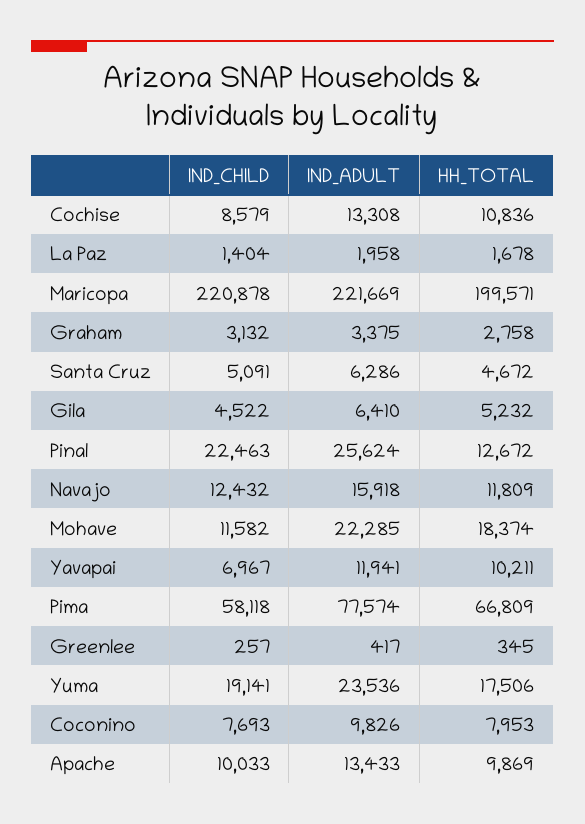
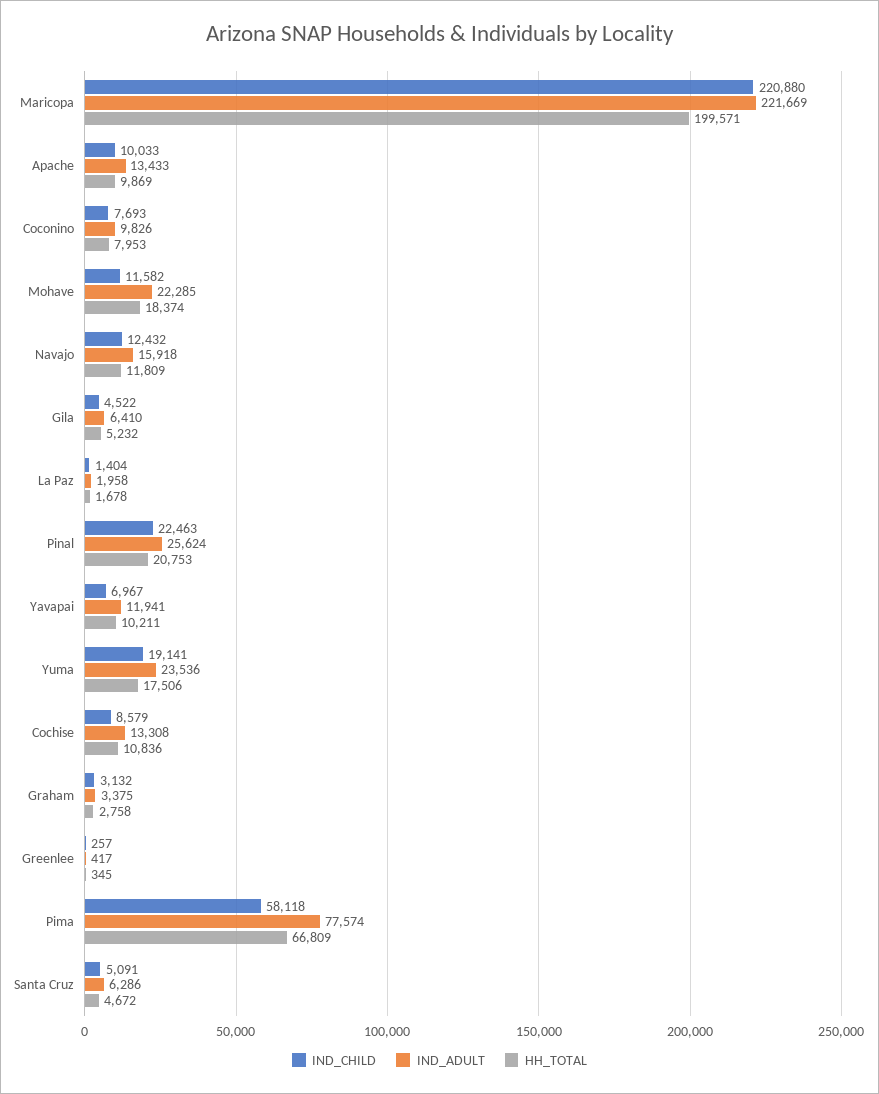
IND_CHILD, Maricopa: 220878 -> 220880
HH_TOTAL, Pinal: 12672 -> 20753

